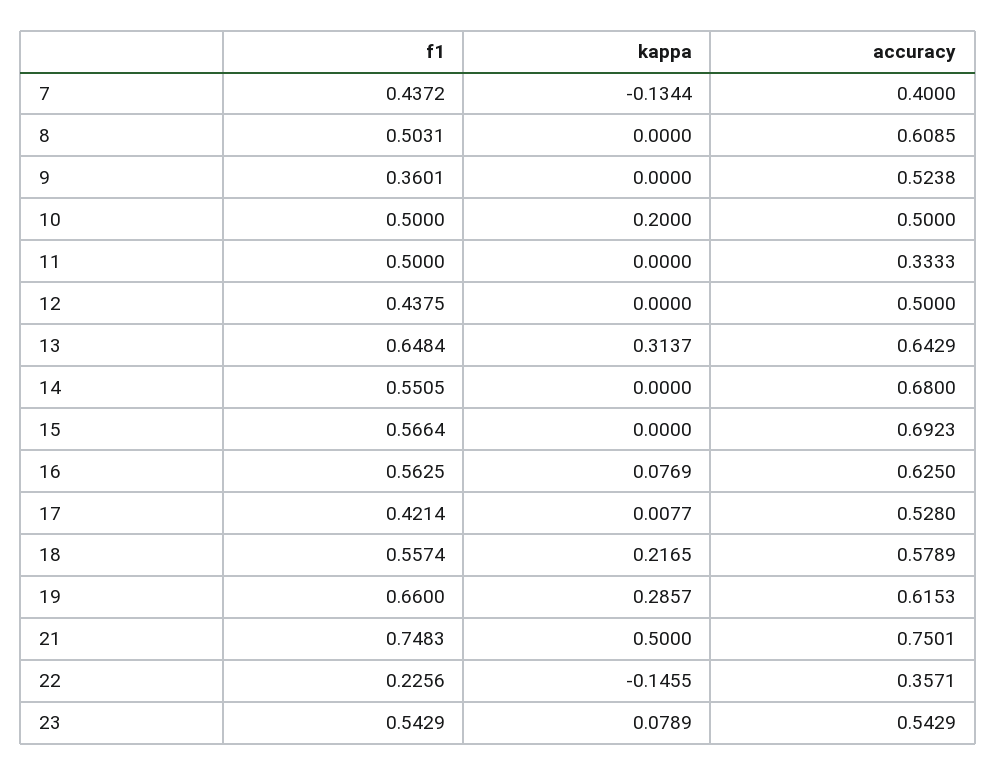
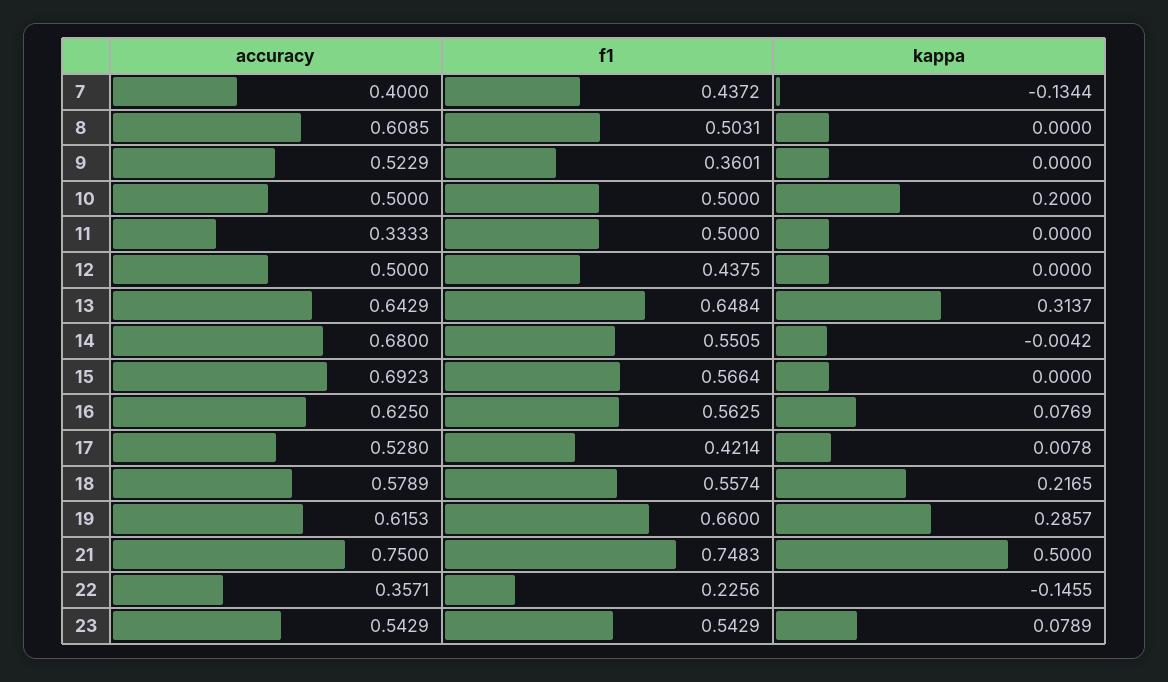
accuracy, 9: 0.5238 -> 0.5229
kappa, 14: 0 -> -0.0042
kappa, 17: 0.0077 -> 0.0078
accuracy, 21: 0.7501 -> 0.75

